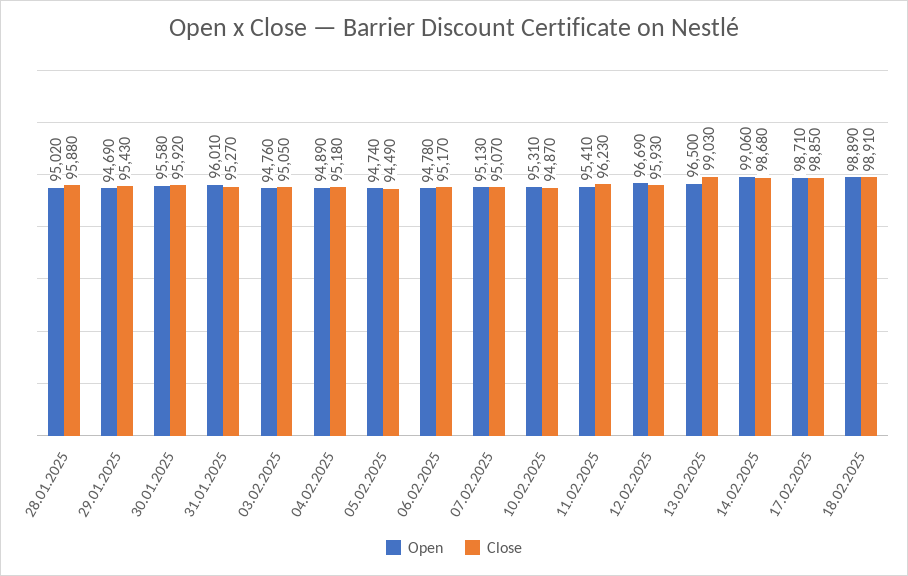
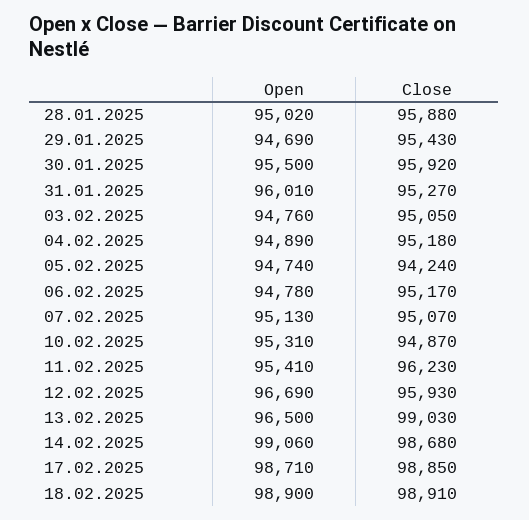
Open, 30.01.2025: 95580 -> 95500
Close, 05.02.2025: 94490 -> 94240
Open, 18.02.2025: 98890 -> 98900

